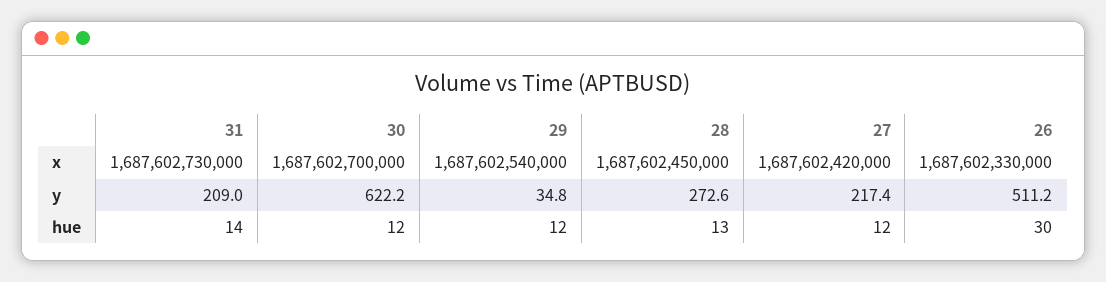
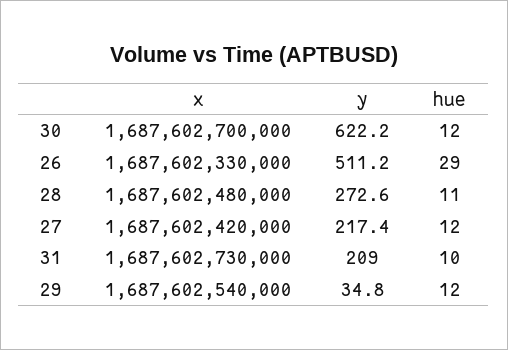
28, x: 1687602450000 -> 1687602480000
31, hue: 14 -> 10
28, hue: 13 -> 11
26, hue: 30 -> 29

